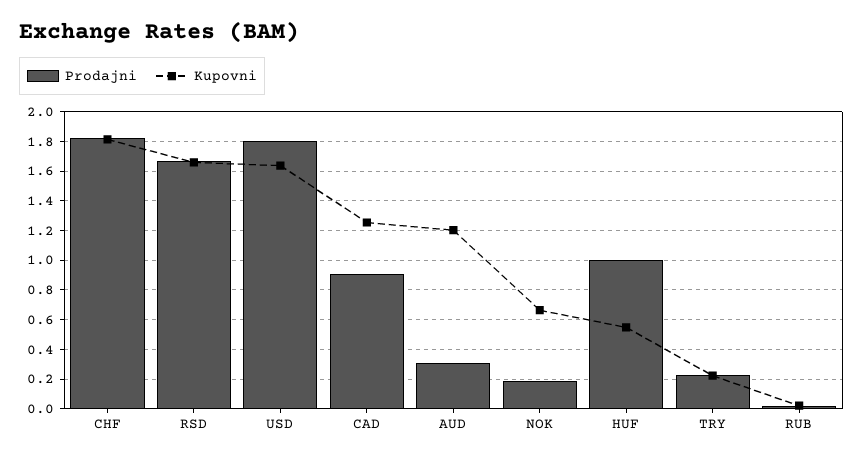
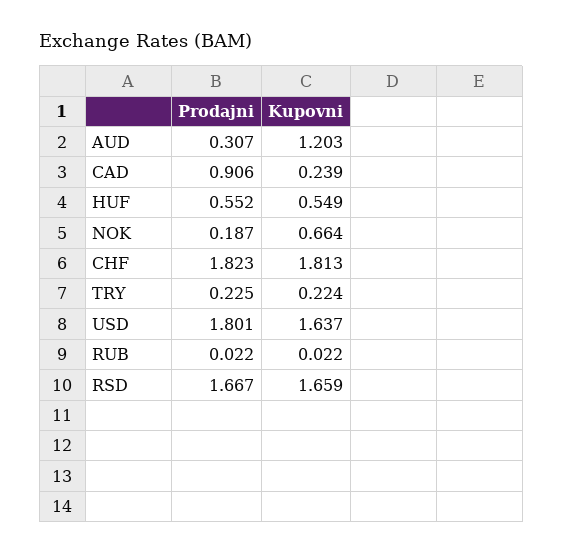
Kupovni, CAD: 1.25 -> 0.239
Prodajni, HUF: 1 -> 0.552

